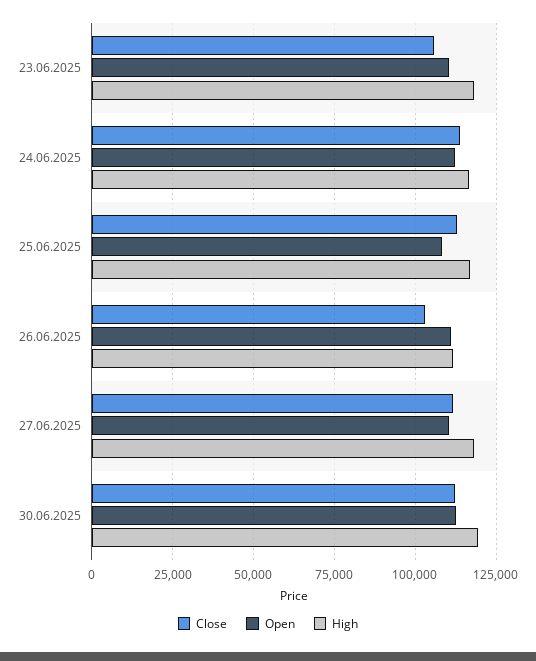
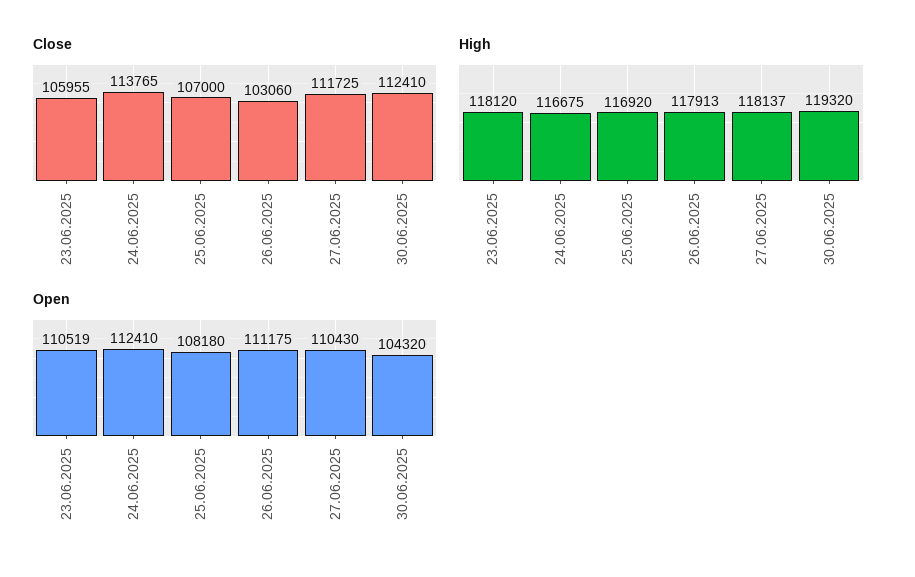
Close, 25.06.2025: 112500 -> 107000
High, 26.06.2025: 112500 -> 117913
Open, 30.06.2025: 112500 -> 104320

